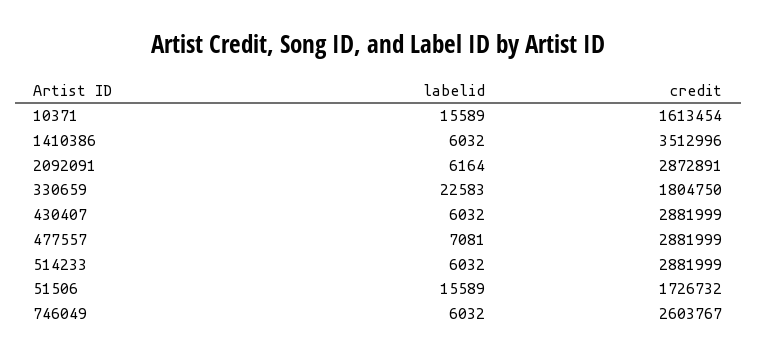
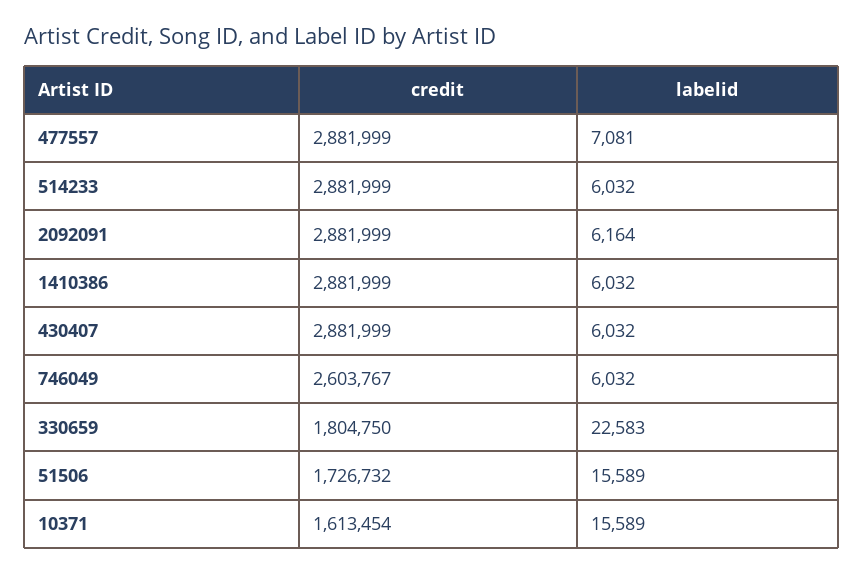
credit, 1410386: 3512996 -> 2881999
credit, 2092091: 2872891 -> 2881999

